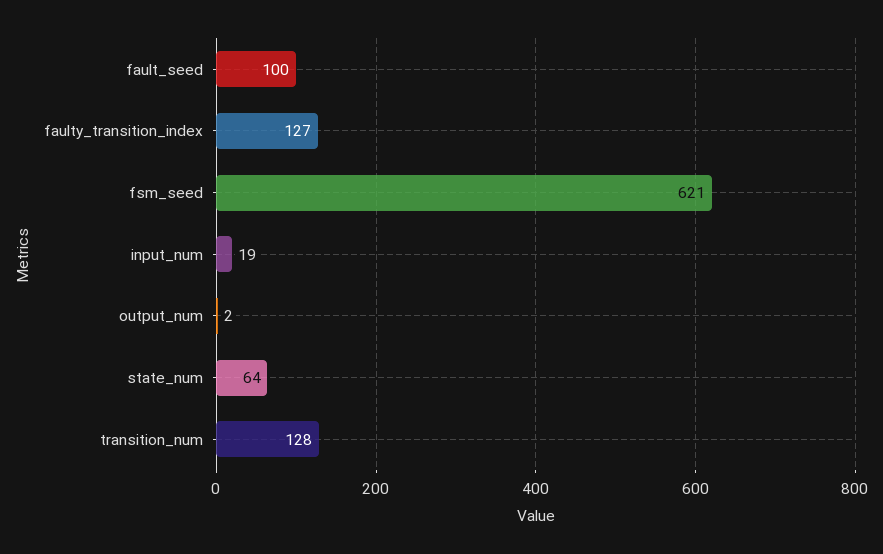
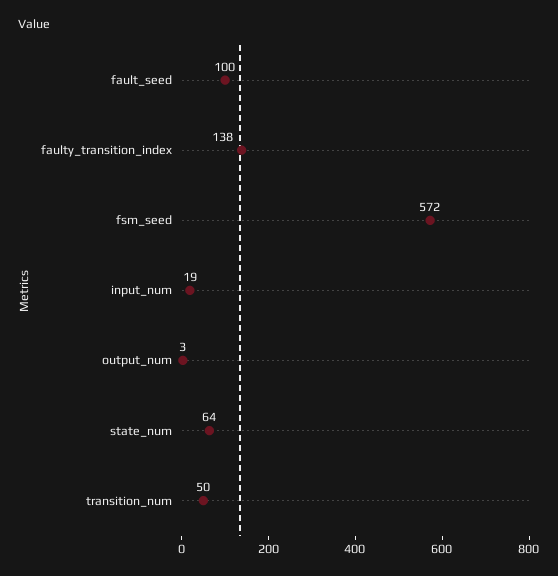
faulty_transition_index: 127 -> 138
fsm_seed: 621 -> 572
output_num: 2 -> 3
transition_num: 128 -> 50

